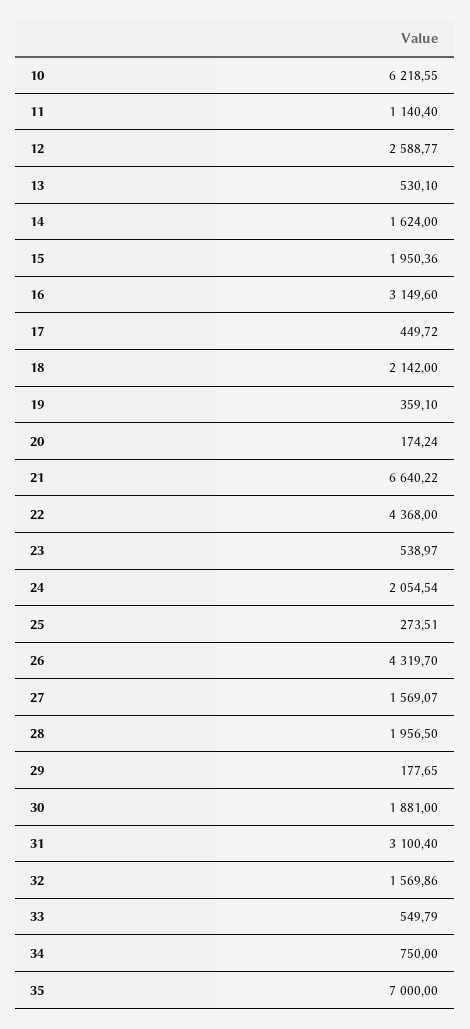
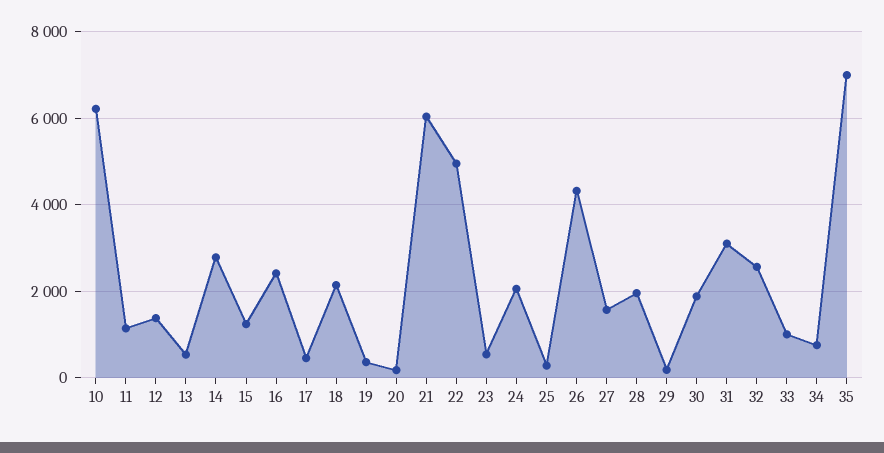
12: 2588.77 -> 1400
14: 1624 -> 2800
15: 1950.36 -> 1200
16: 3149.6 -> 2400
21: 6640.22 -> 6000
22: 4368 -> 5000
32: 1569.86 -> 2600
33: 549.79 -> 1000

